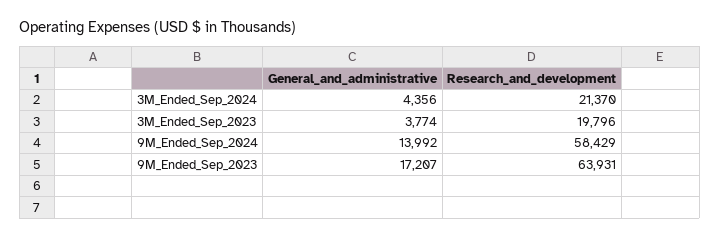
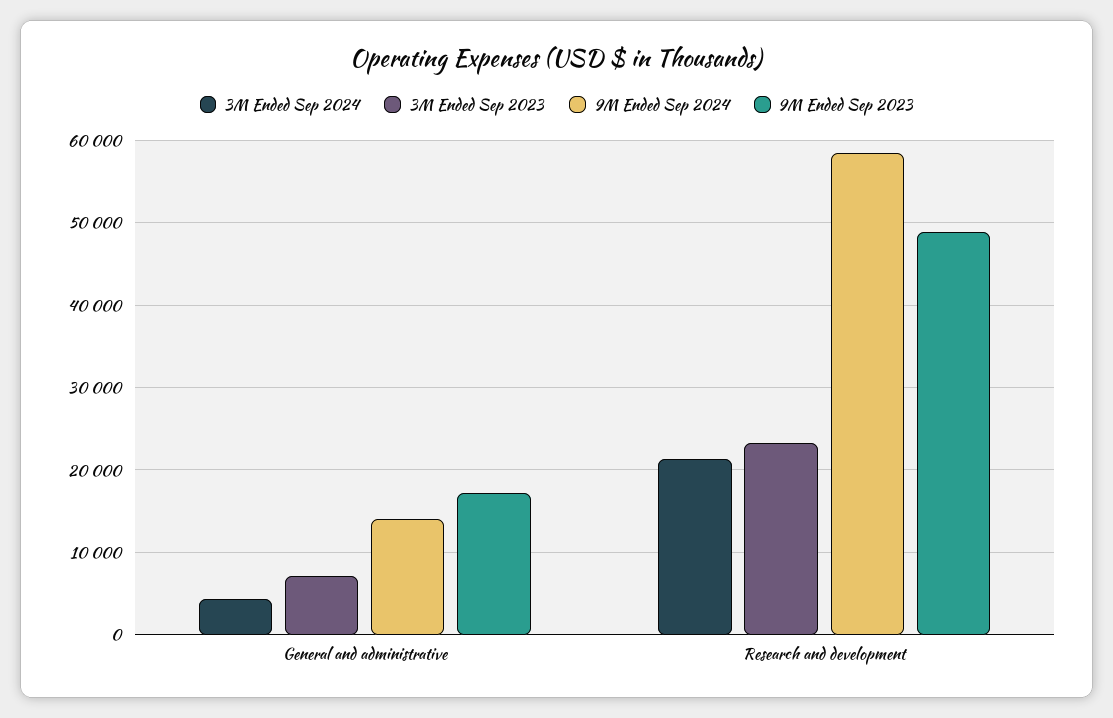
3M_Ended_Sep_2023, General_and_administrative: 3774 -> 7000
3M_Ended_Sep_2023, Research_and_development: 19796 -> 23000
9M_Ended_Sep_2023, Research_and_development: 63931 -> 49000

